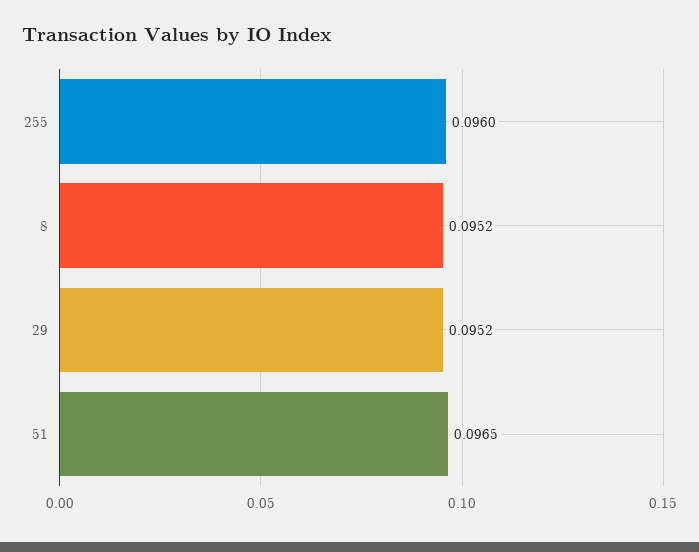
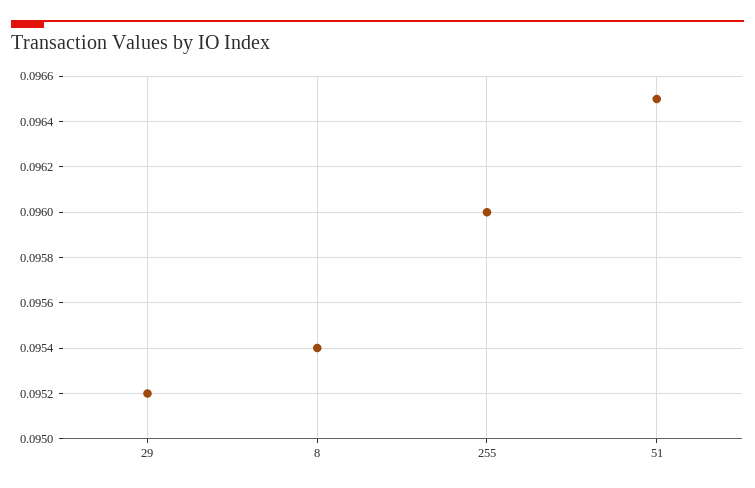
8: 0.0952 -> 0.0954

